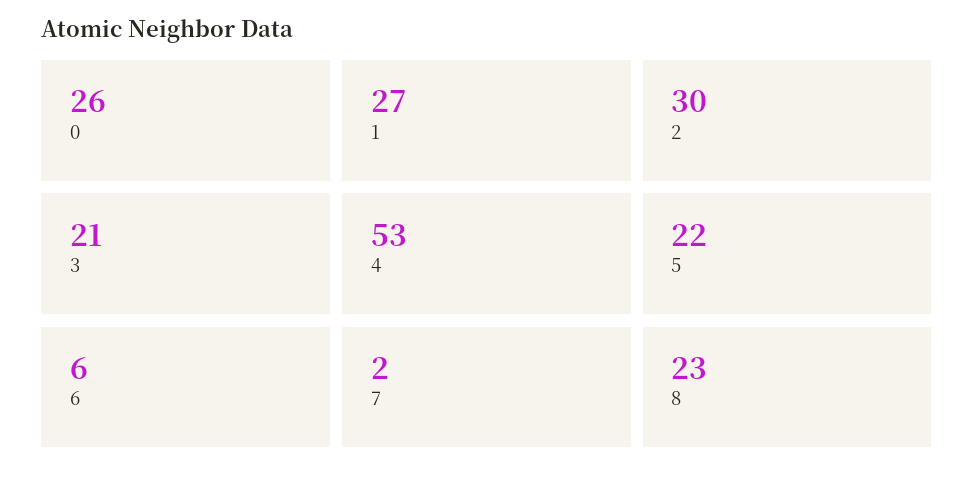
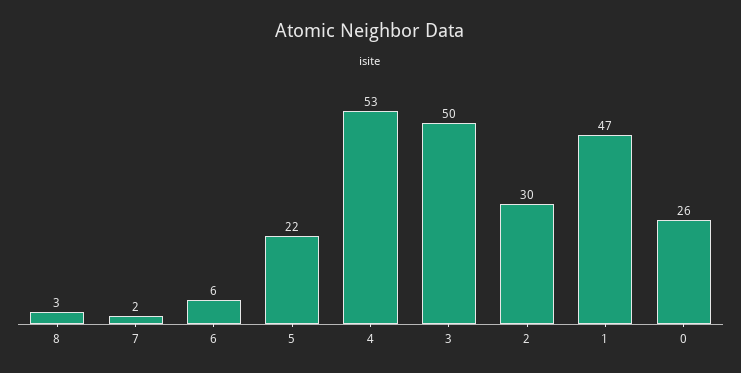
1: 27 -> 47
3: 21 -> 50
8: 23 -> 3

